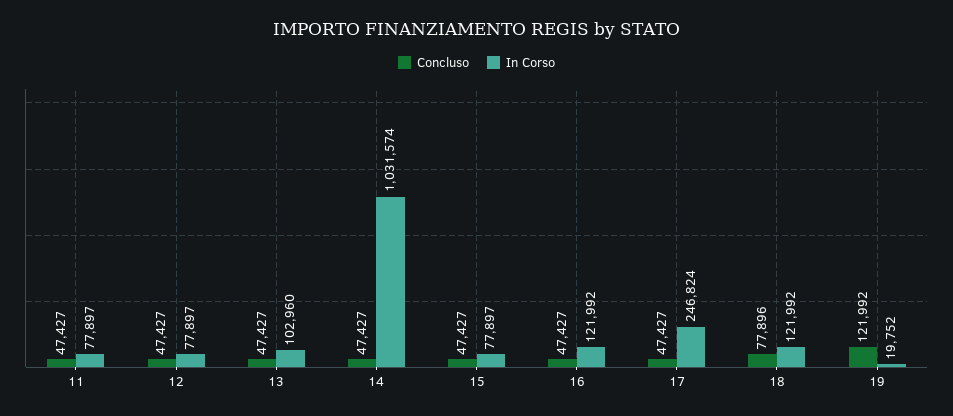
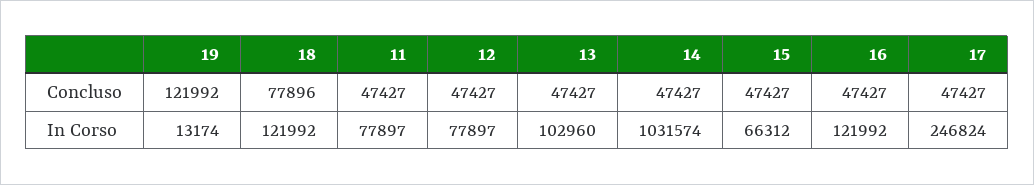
In Corso, 15: 77897 -> 66312
In Corso, 19: 19752 -> 13174

